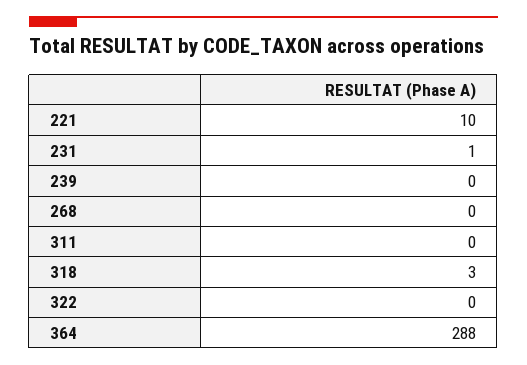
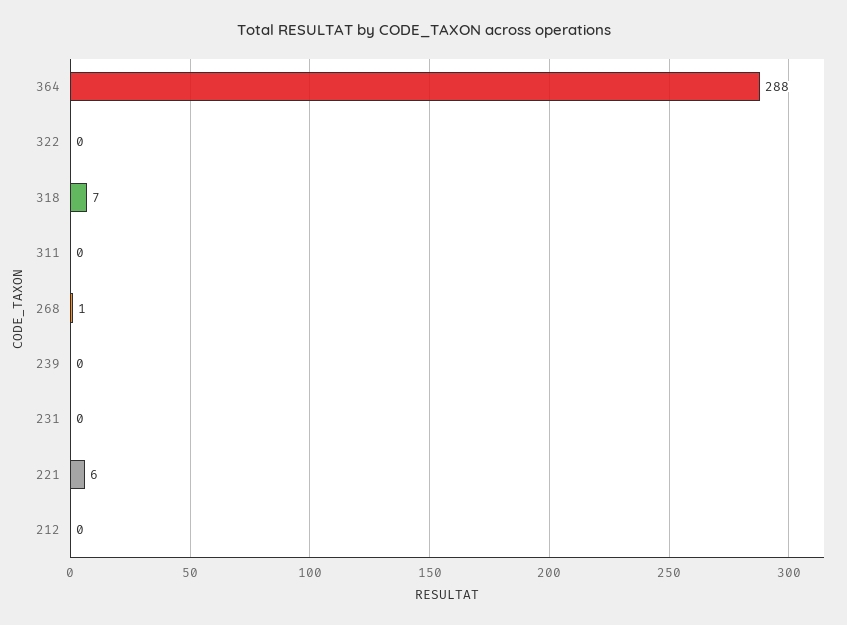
221: 10 -> 6
231: 1 -> 0
268: 0 -> 1
318: 3 -> 7
212: none -> 0

